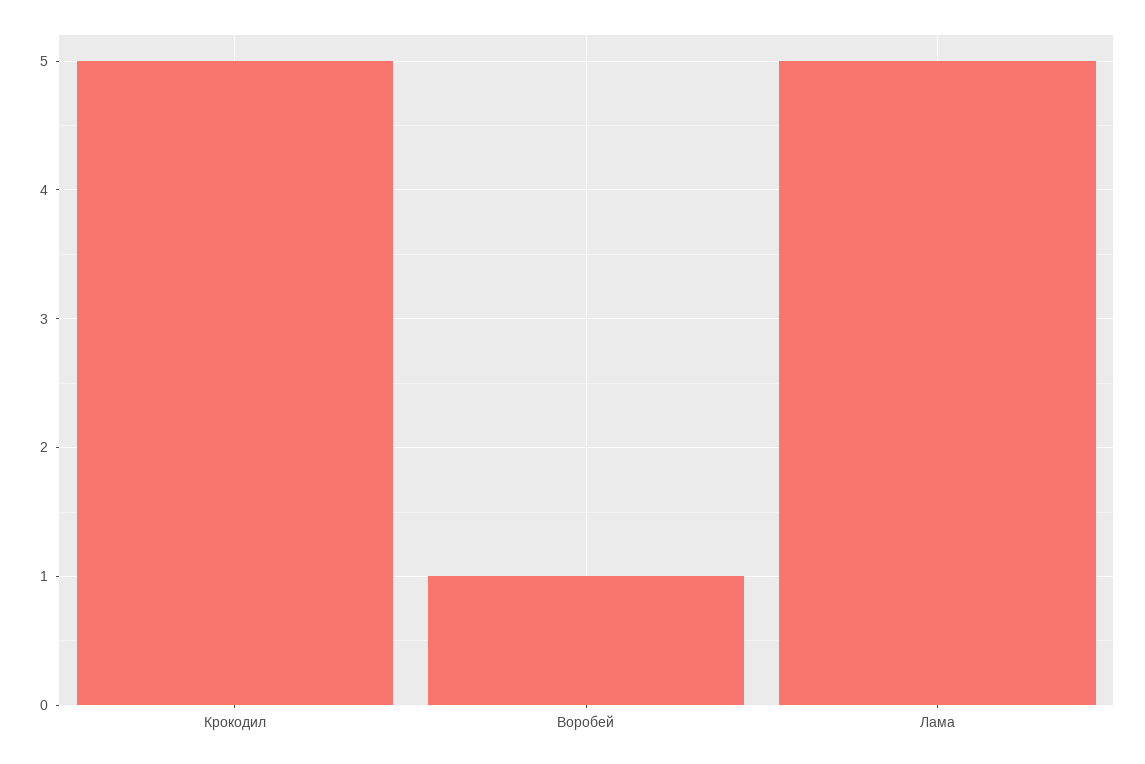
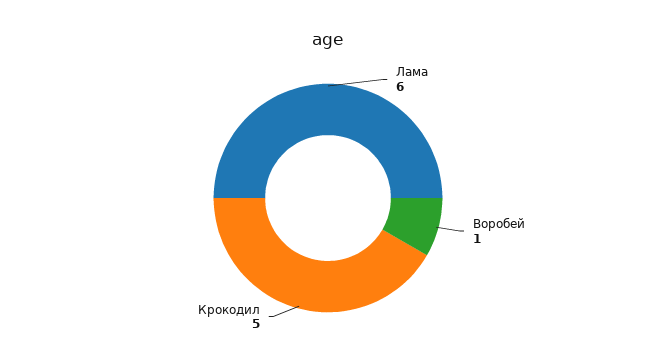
Лама: 5 -> 6

